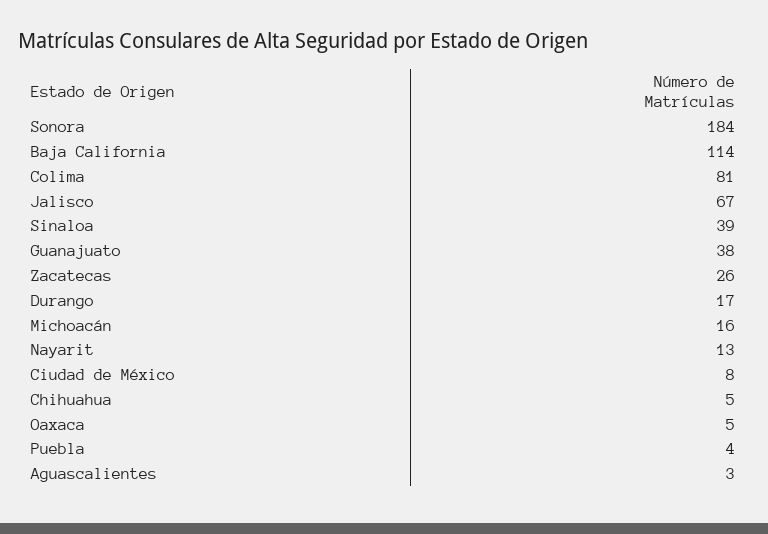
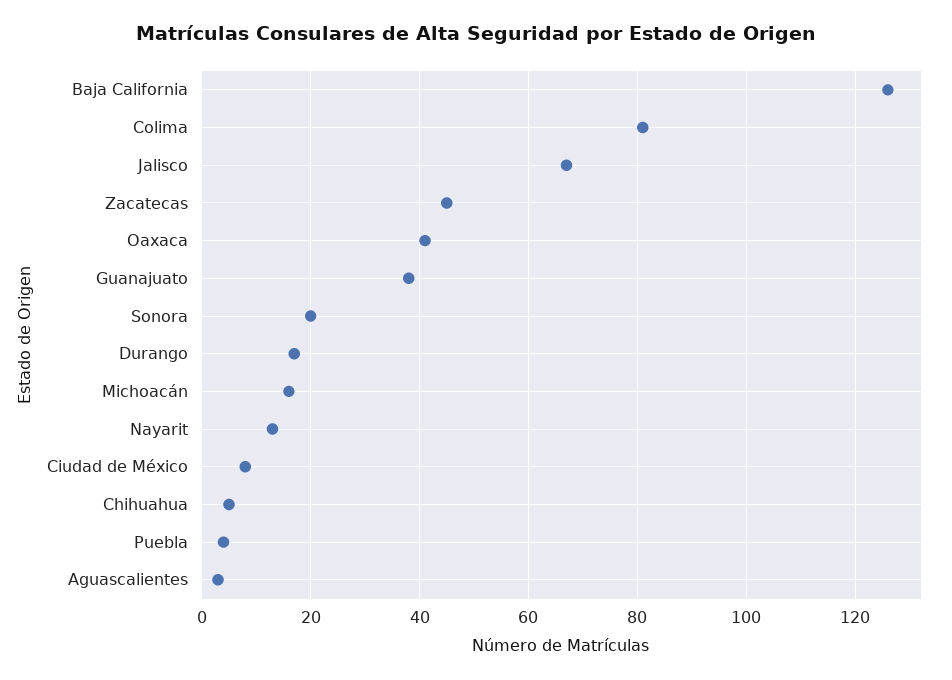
Sonora: 184 -> 20
Baja California: 114 -> 125
Sinaloa: 39 -> none
Zacatecas: 26 -> 45
Oaxaca: 5 -> 40

